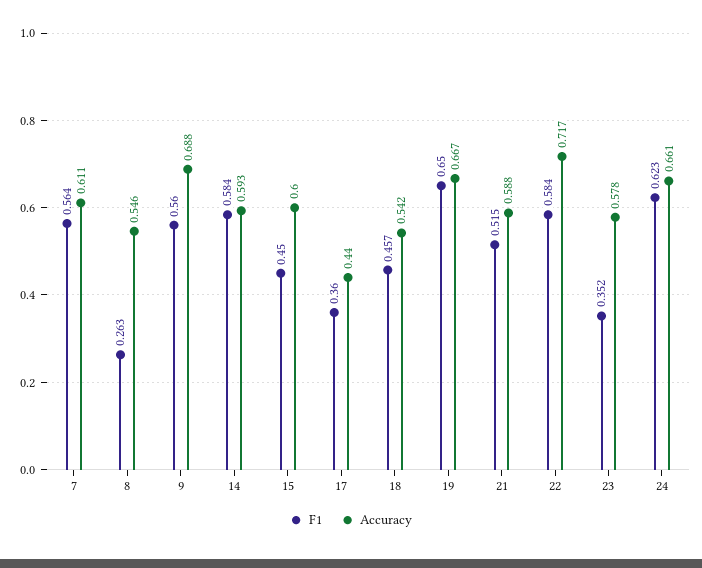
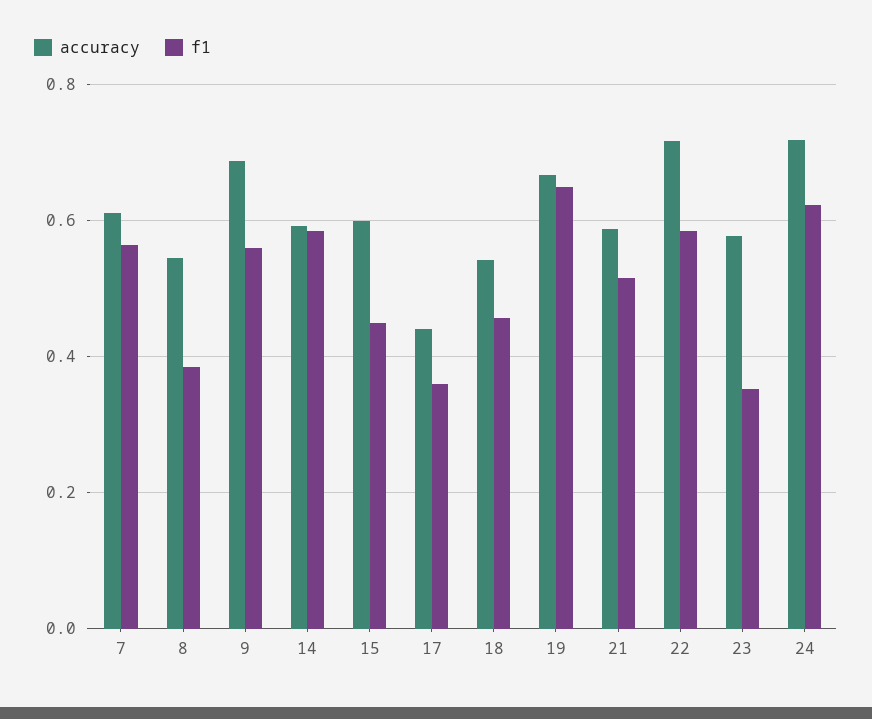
F1, 8: 0.263 -> 0.38
Accuracy, 24: 0.661 -> 0.72

